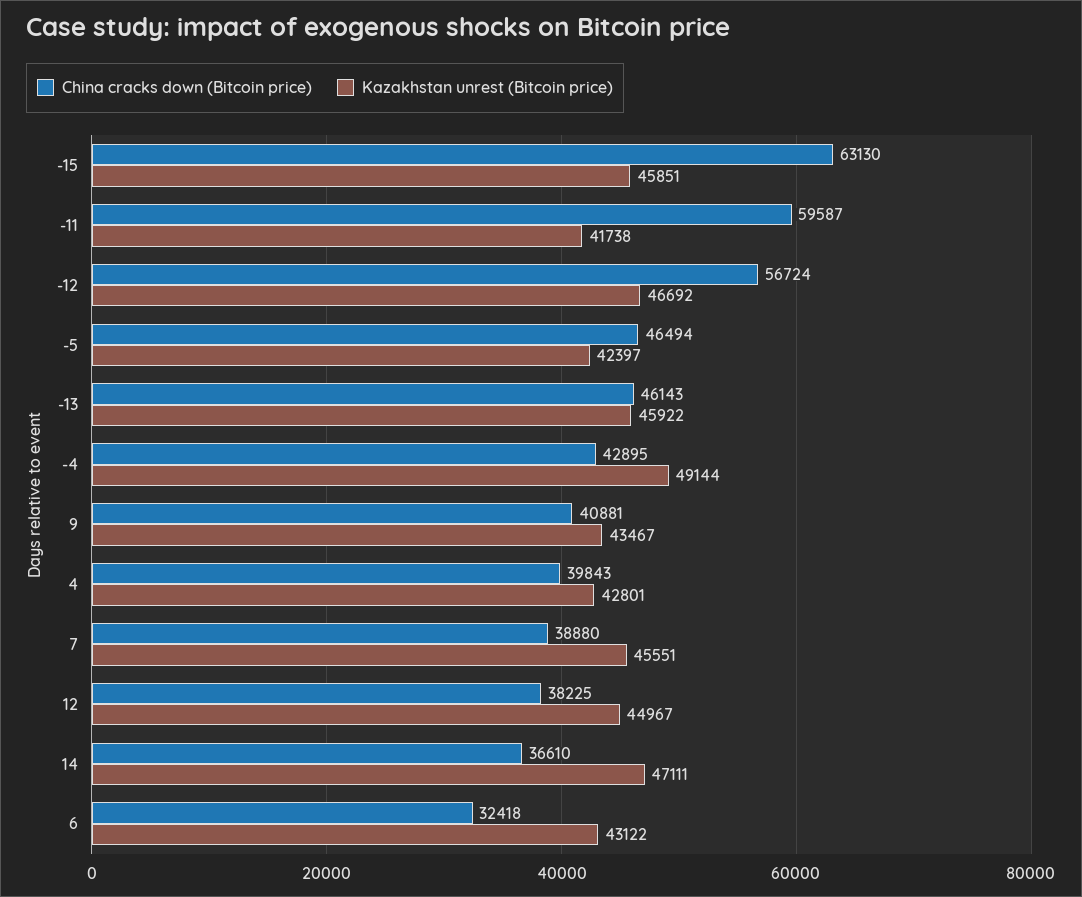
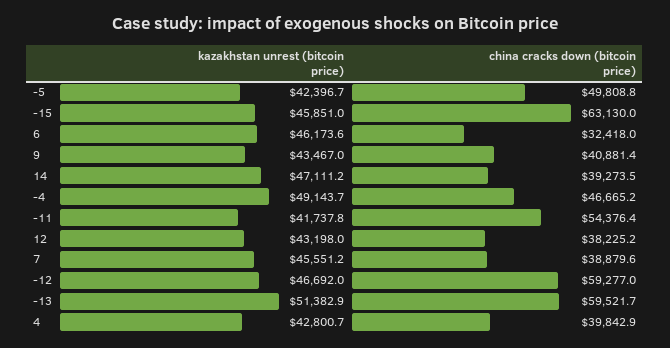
China cracks down (Bitcoin price), -11: 59587 -> 54376.4
China cracks down (Bitcoin price), -12: 56724 -> 59277
China cracks down (Bitcoin price), -5: 46494 -> 49808.8
China cracks down (Bitcoin price), -13: 46143 -> 59521.7
Kazakhstan unrest (Bitcoin price), -13: 45922 -> 51382.9
China cracks down (Bitcoin price), -4: 42895 -> 46665.2
Kazakhstan unrest (Bitcoin price), 12: 44967 -> 43198
China cracks down (Bitcoin price), 14: 36610 -> 39273.5
Kazakhstan unrest (Bitcoin price), 6: 43122 -> 46173.6

